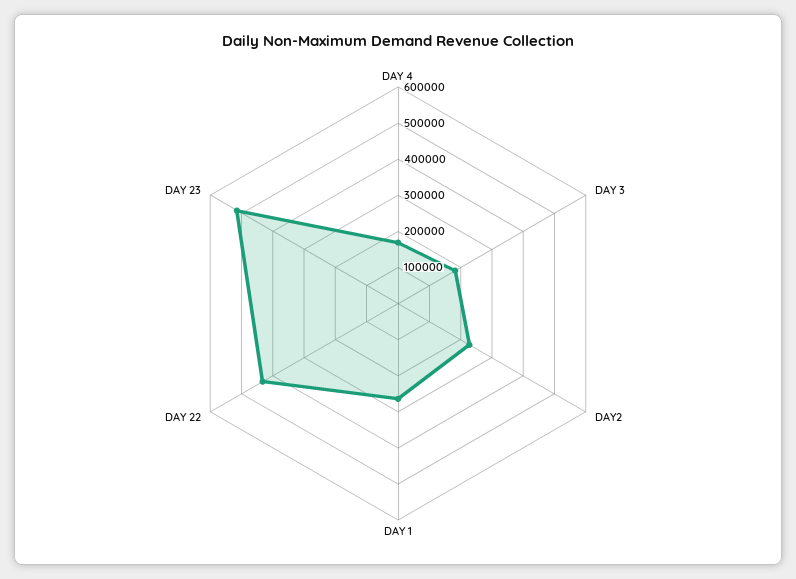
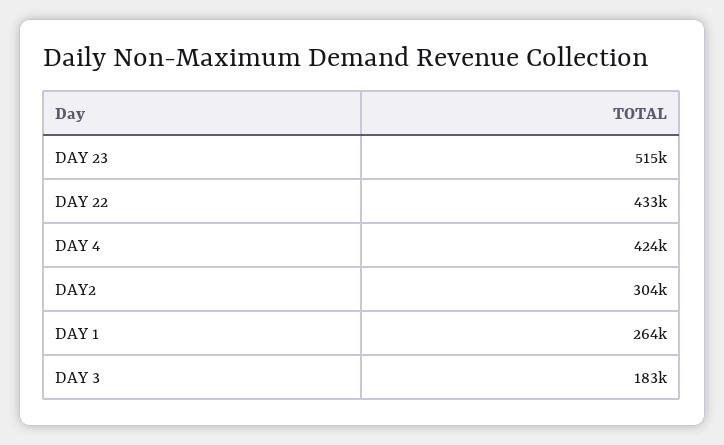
DAY 4: 175000 -> 424000
DAY2: 225000 -> 304000

